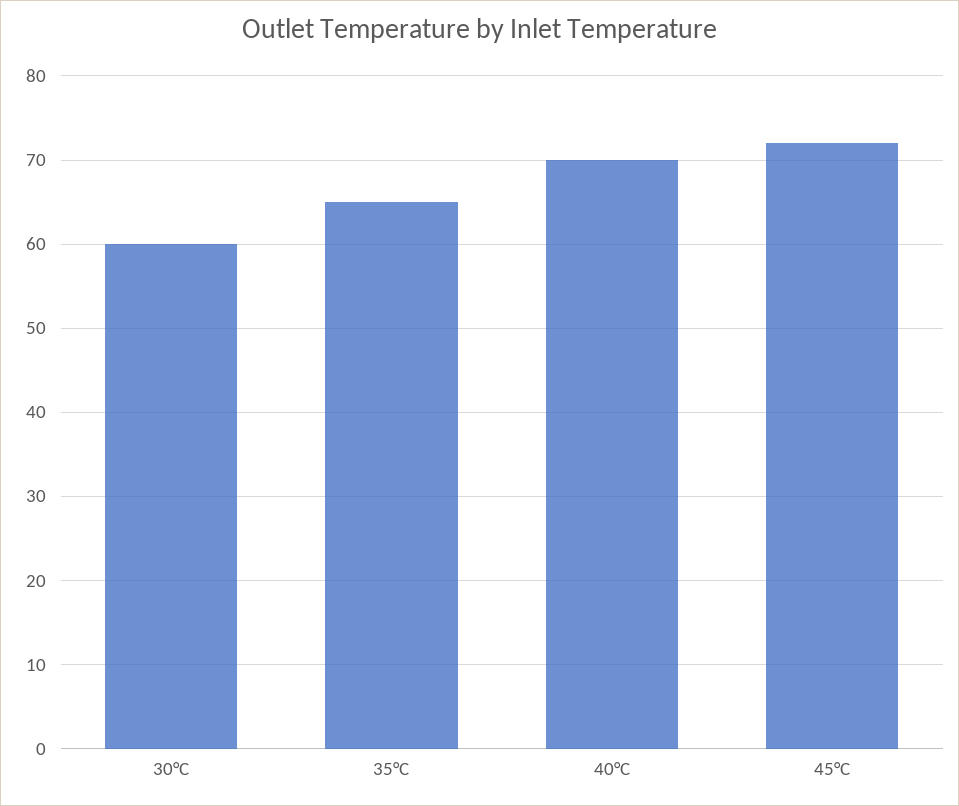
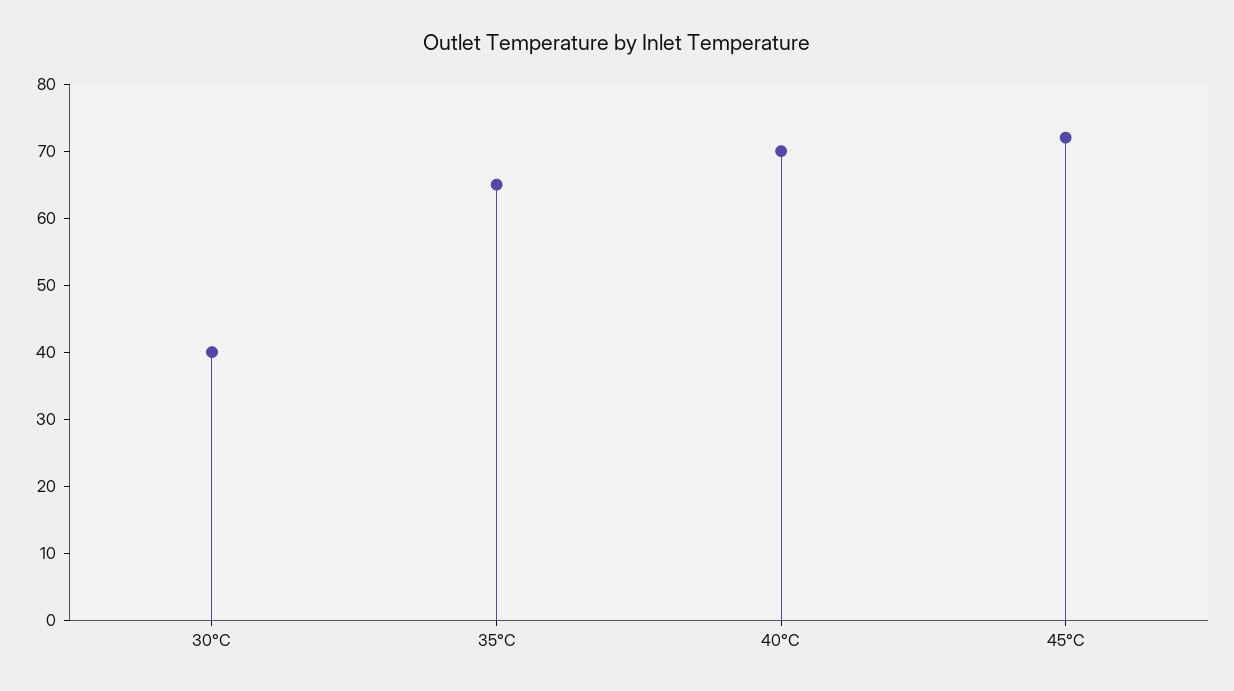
30°C: 60 -> 40

